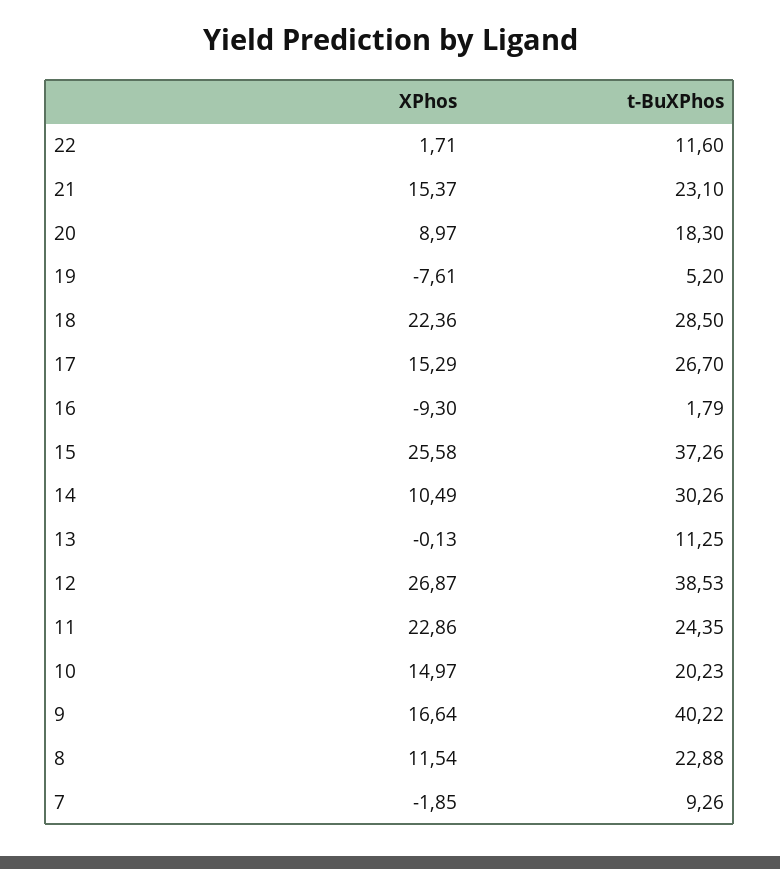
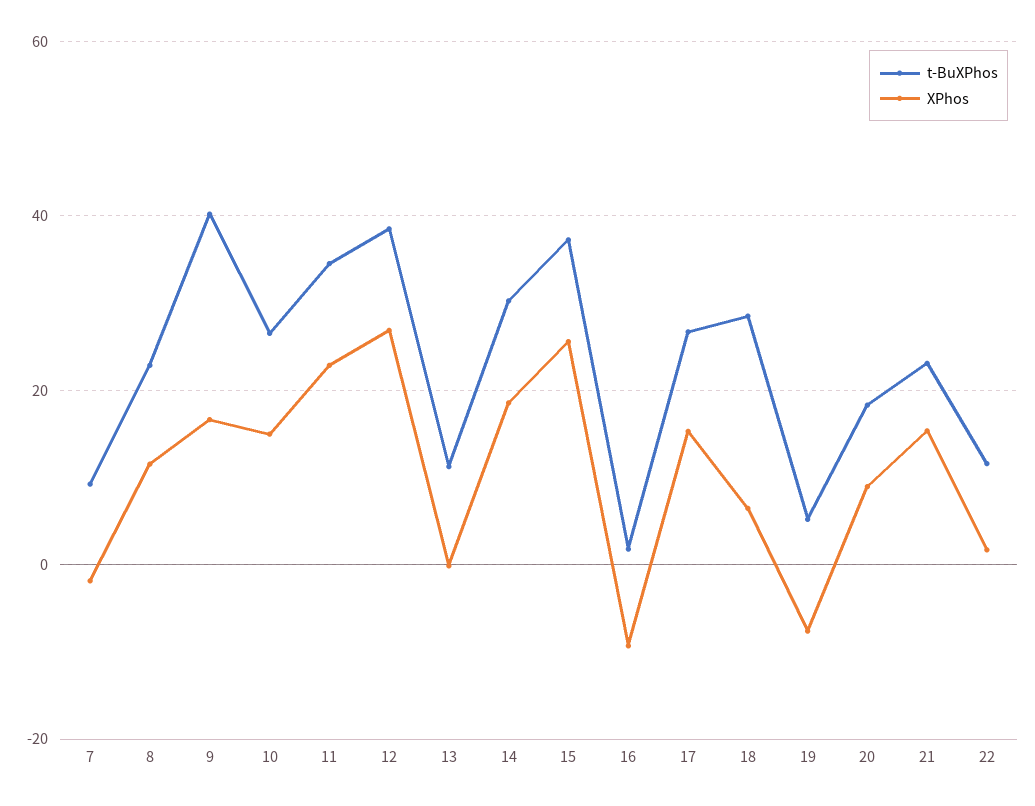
XPhos, 18: 22.36 -> 6
XPhos, 14: 10.49 -> 18
t-BuXPhos, 11: 24.35 -> 34
t-BuXPhos, 10: 20.23 -> 26

